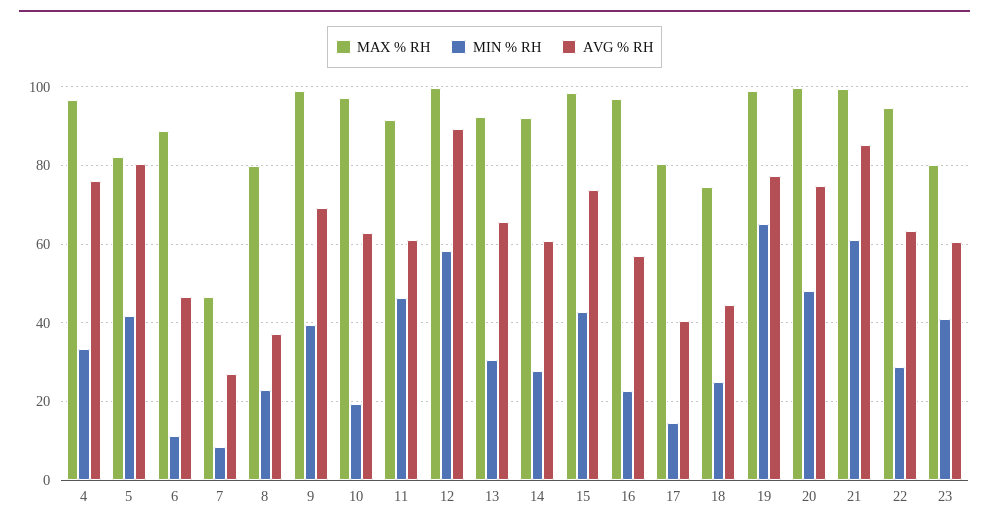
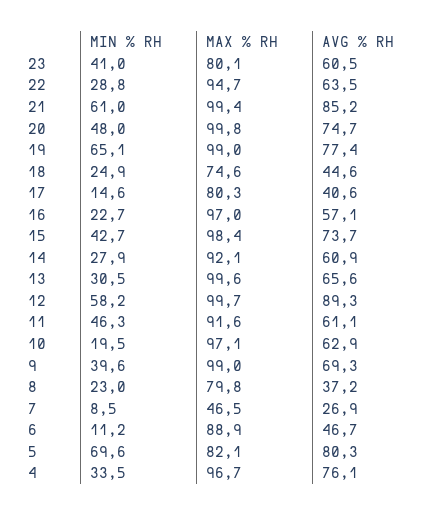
MIN % RH, 5: 42 -> 69.6
MAX % RH, 13: 92 -> 99.6

